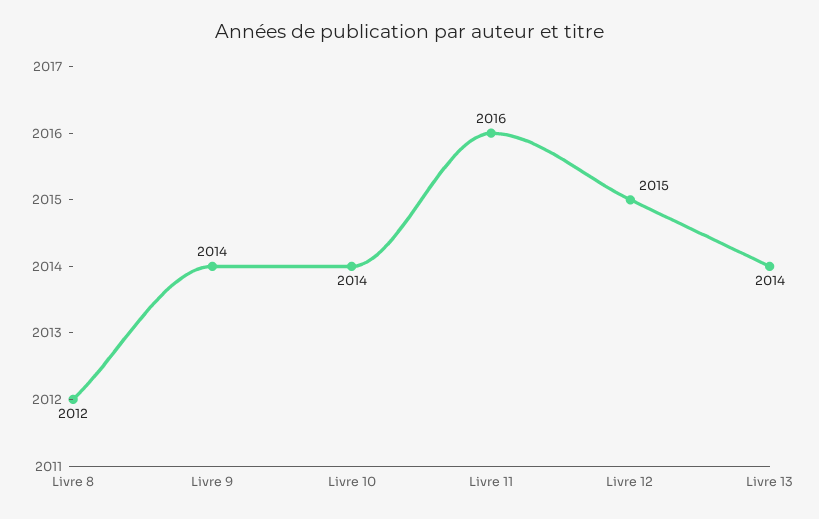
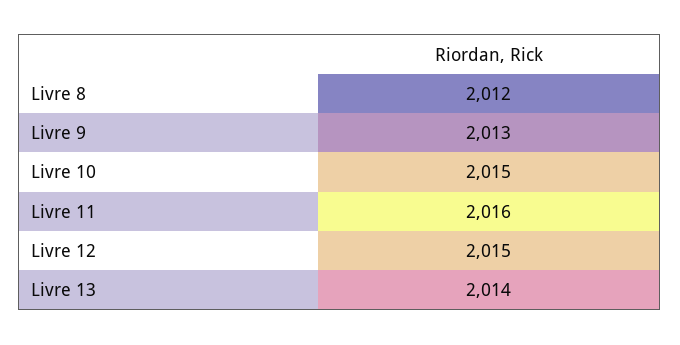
Livre 9: 2014 -> 2013
Livre 10: 2014 -> 2015

